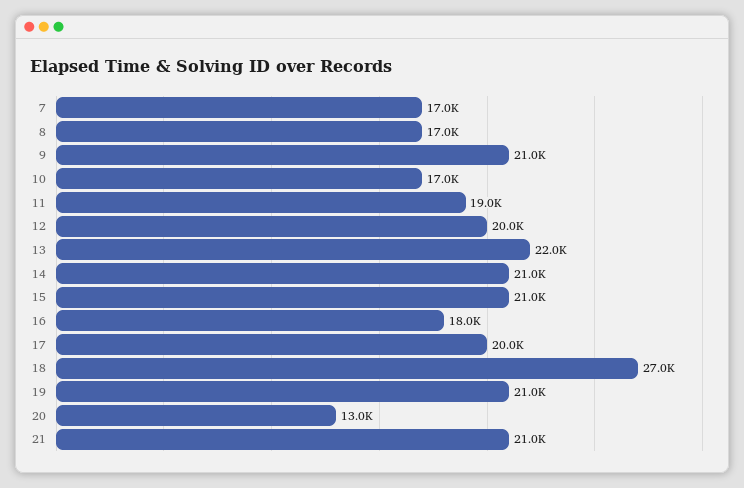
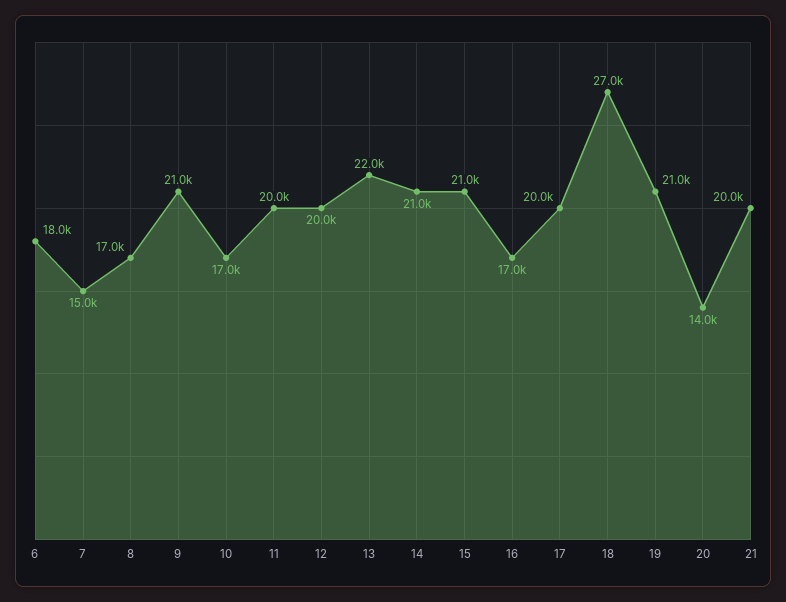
7: 17000 -> 15000
11: 19000 -> 20000
16: 18000 -> 17000
20: 13000 -> 14000
21: 21000 -> 20000
6: none -> 18000

